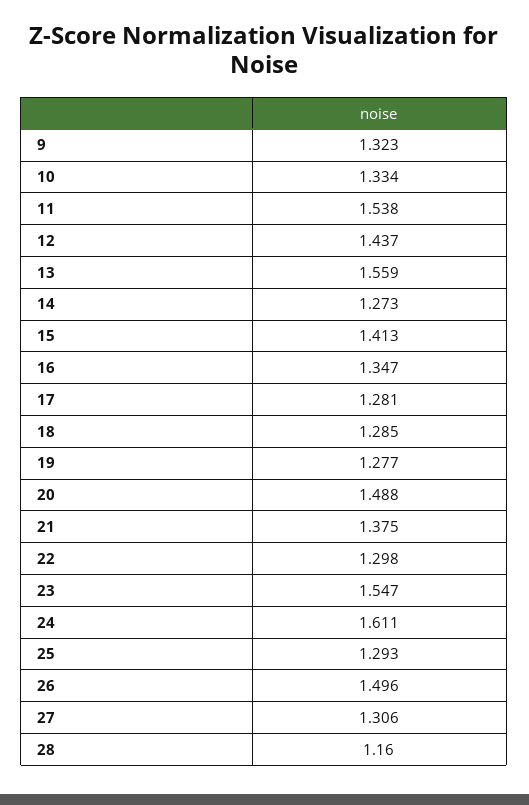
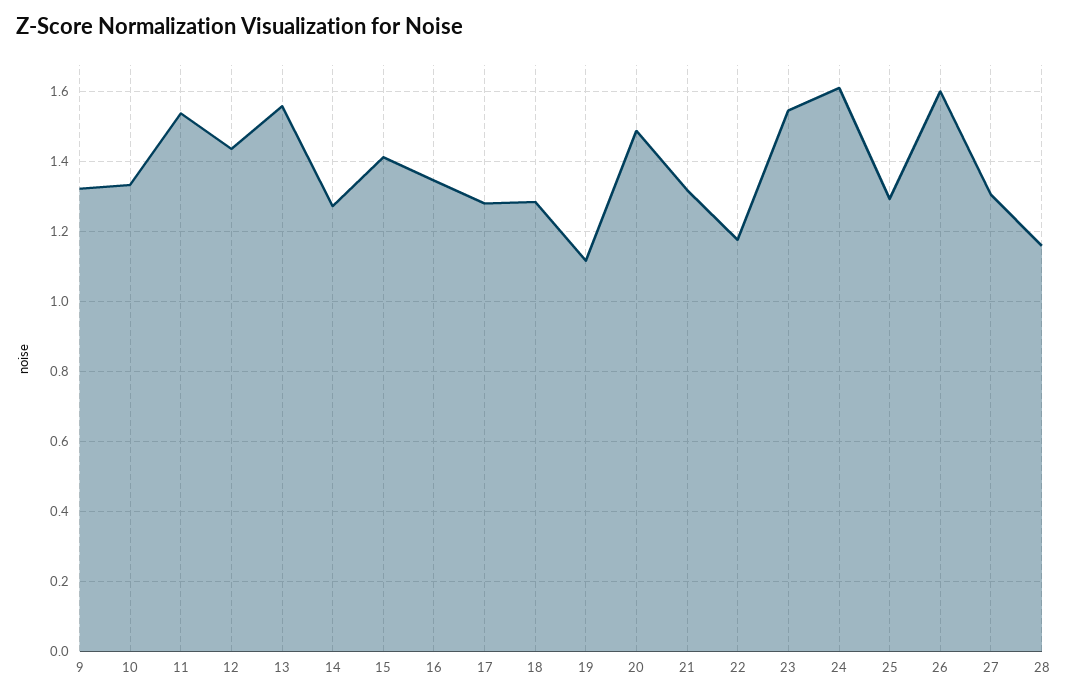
19: 1.277 -> 1.12
21: 1.375 -> 1.32
22: 1.298 -> 1.18
26: 1.496 -> 1.6

